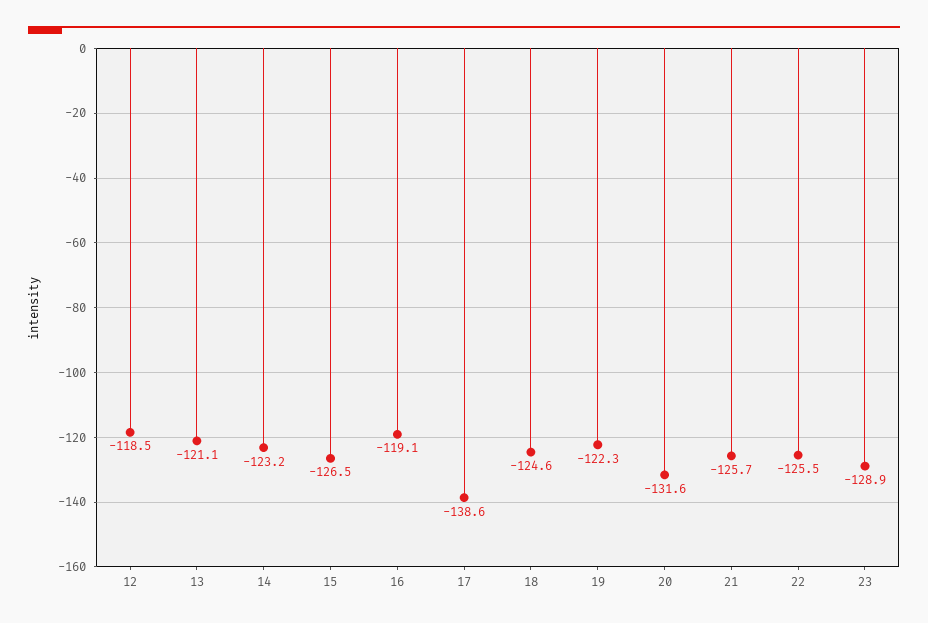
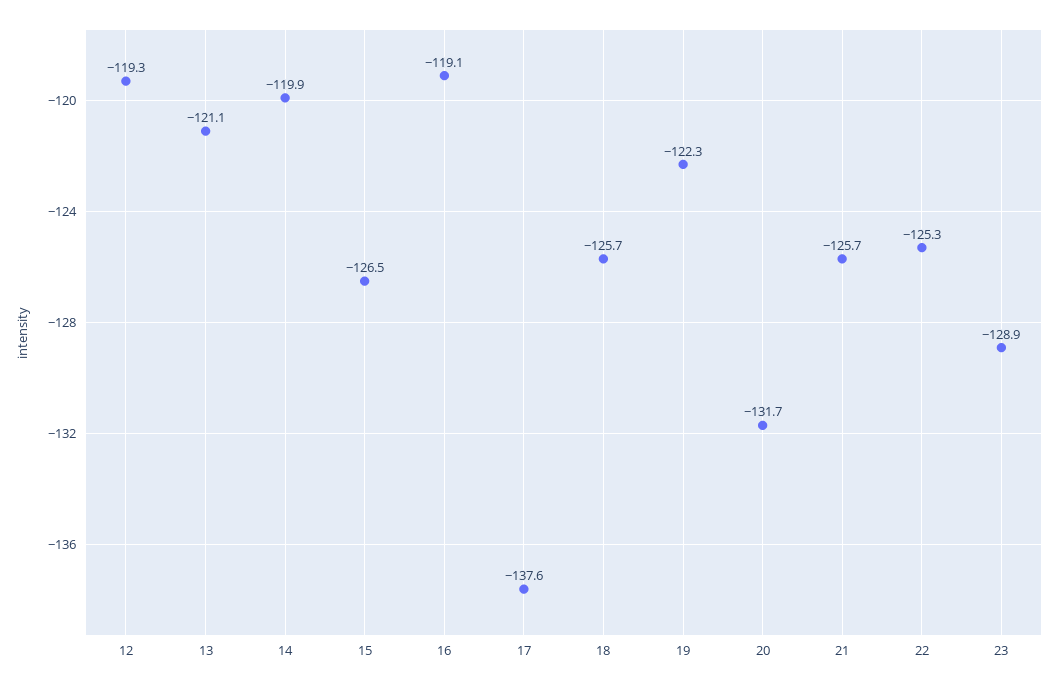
12: -118.5 -> -119.3
14: -123.2 -> -119.9
17: -138.6 -> -137.6
18: -124.6 -> -125.7
20: -131.6 -> -131.7
22: -125.5 -> -125.3

